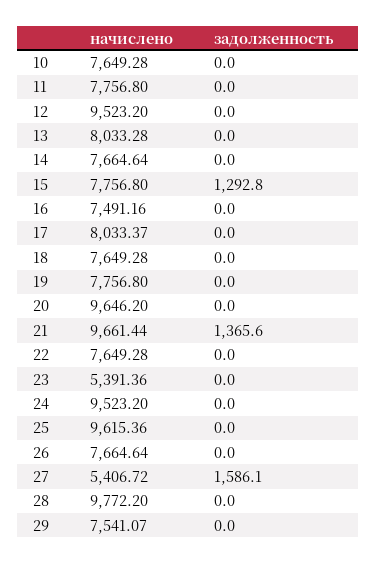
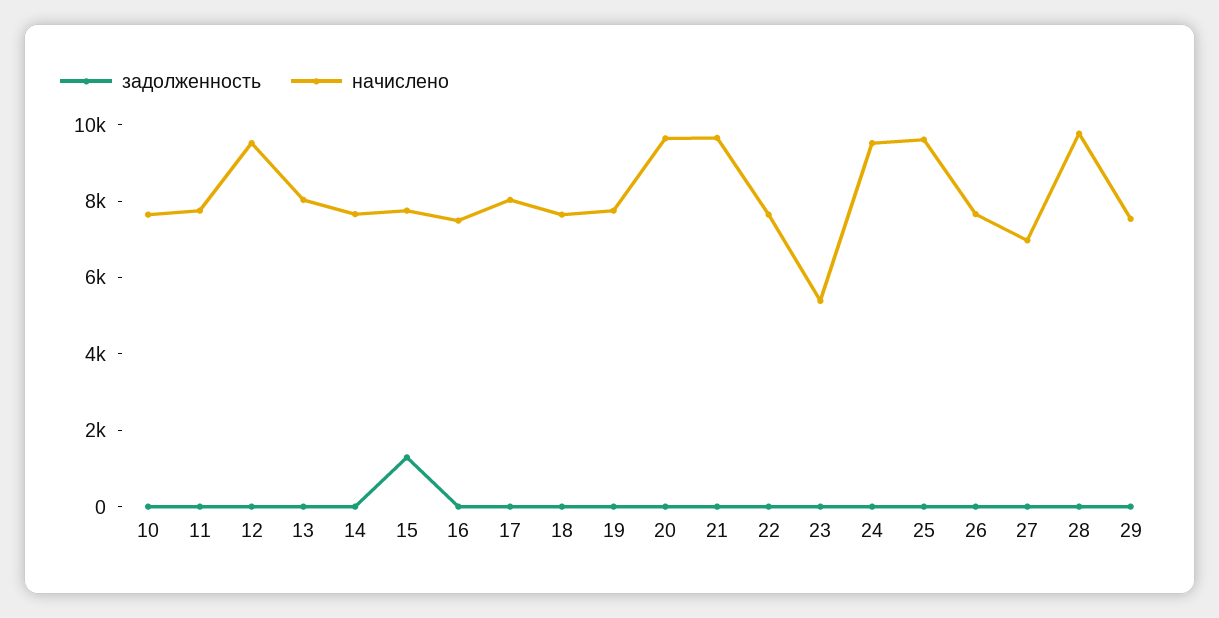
задолженность, 21: 1365.6 -> 0
начислено, 27: 5406.72 -> 7000
задолженность, 27: 1586.1 -> 0

